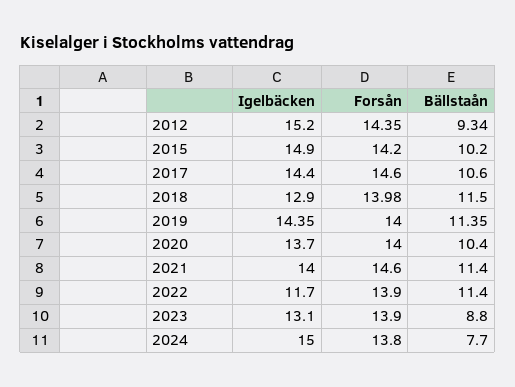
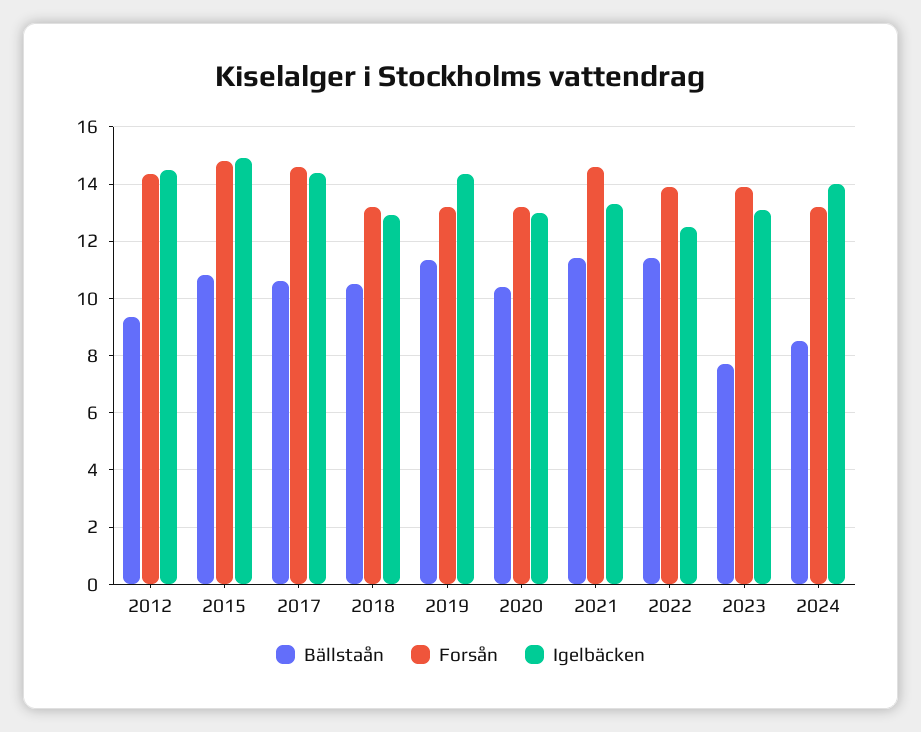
Igelbäcken, 2012: 15.2 -> 14.5
Forsån, 2015: 14.2 -> 14.75
Bällstaån, 2015: 10.2 -> 10.75
Forsån, 2018: 13.98 -> 13.25
Bällstaån, 2018: 11.5 -> 10.5
Forsån, 2019: 14 -> 13.25
Igelbäcken, 2020: 13.7 -> 13
Forsån, 2020: 14 -> 13.25
Igelbäcken, 2021: 14 -> 13.25
Igelbäcken, 2022: 11.7 -> 12.5
Bällstaån, 2023: 8.8 -> 7.75
Igelbäcken, 2024: 15 -> 14
Forsån, 2024: 13.8 -> 13.25
Bällstaån, 2024: 7.7 -> 8.5

